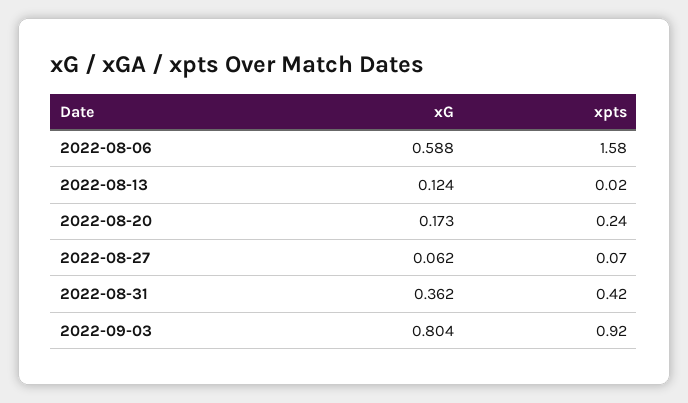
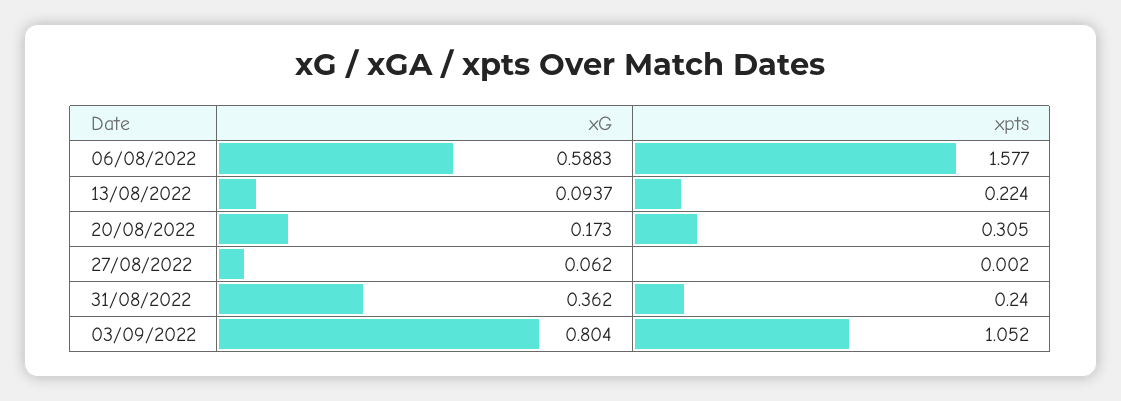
xG, 2022-08-13: 0.124 -> 0.0937
xpts, 2022-08-13: 0.02 -> 0.224
xpts, 2022-08-20: 0.24 -> 0.305
xpts, 2022-08-27: 0.07 -> 0.002
xpts, 2022-08-31: 0.42 -> 0.24
xpts, 2022-09-03: 0.92 -> 1.052

